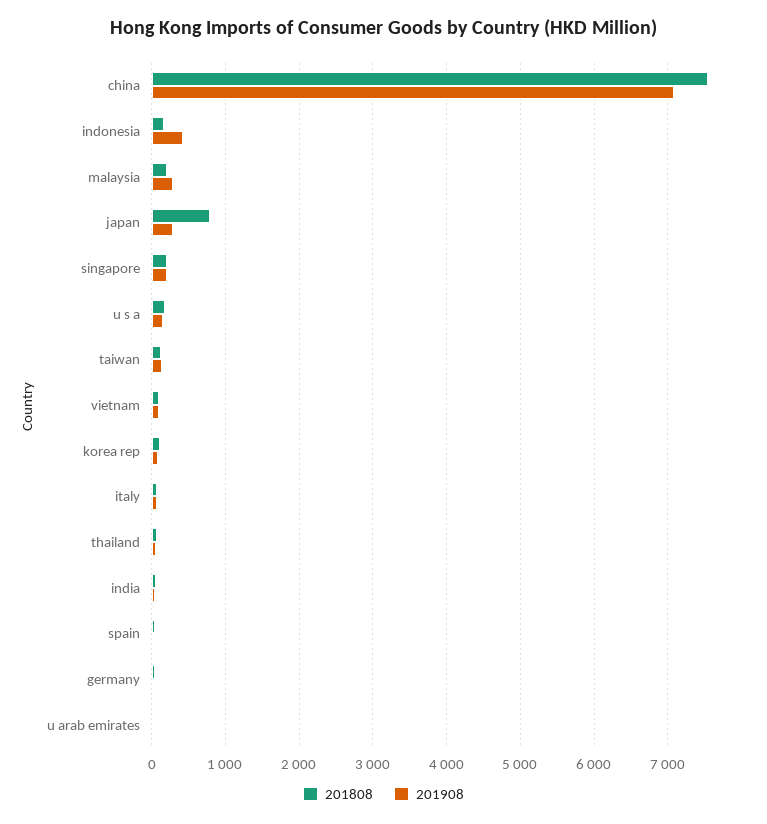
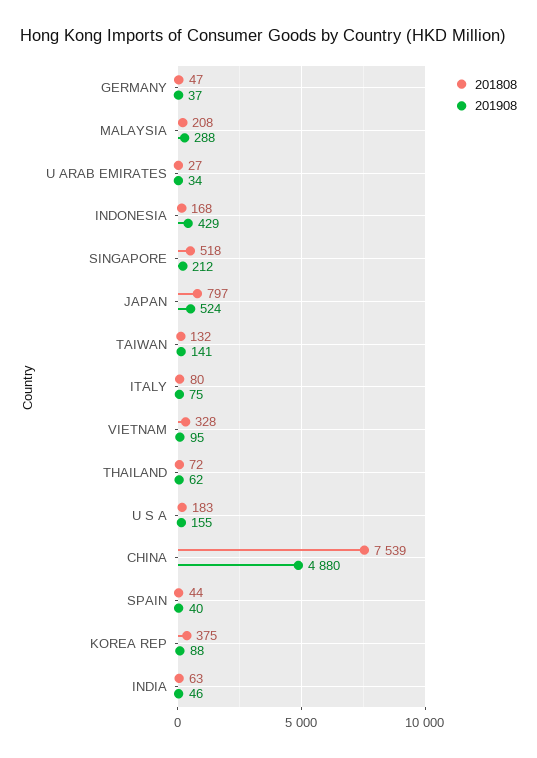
201908, china: 7100 -> 4880
201908, japan: 300 -> 524
201808, singapore: 200 -> 518
201808, vietnam: 100 -> 328
201808, korea rep: 100 -> 375

